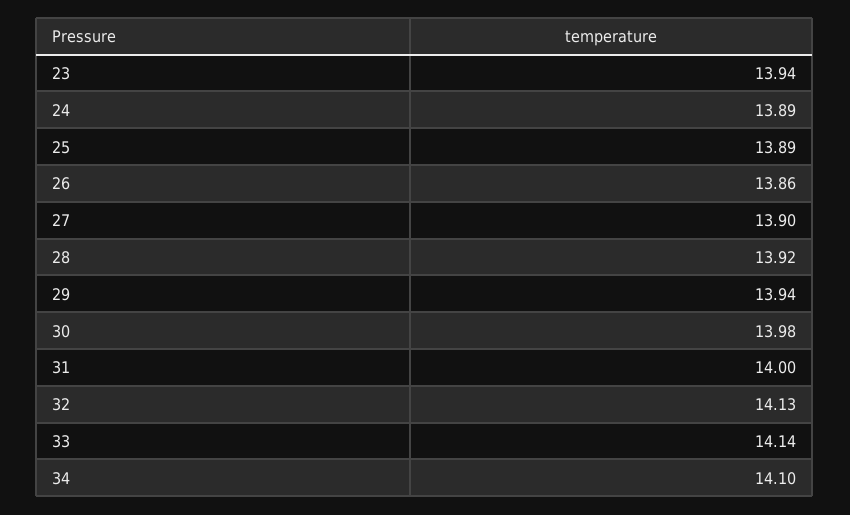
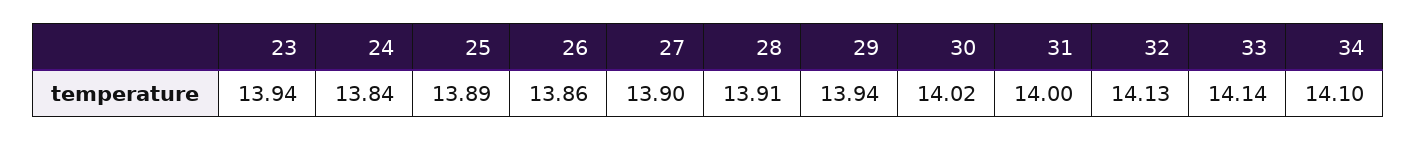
24: 13.89 -> 13.84
28: 13.92 -> 13.91
30: 13.98 -> 14.02

